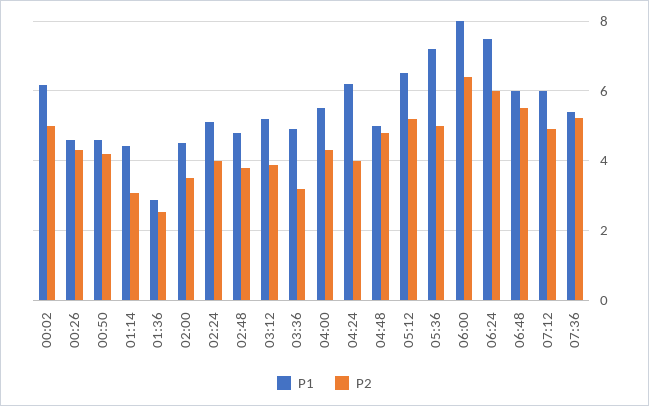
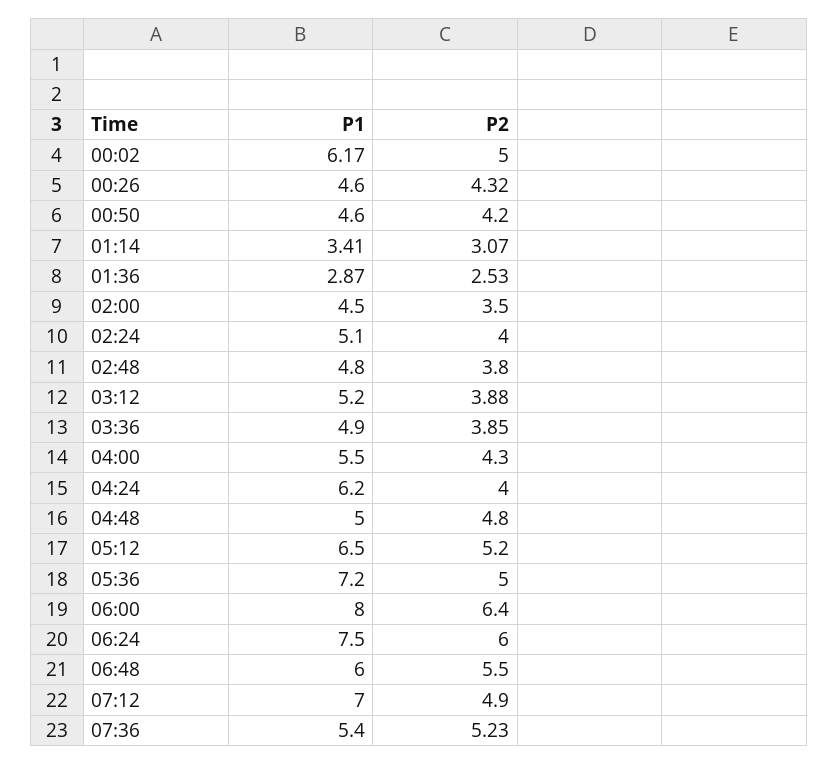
P1, 01:14: 4.4 -> 3.41
P2, 03:36: 3.2 -> 3.85
P1, 07:12: 6 -> 7

